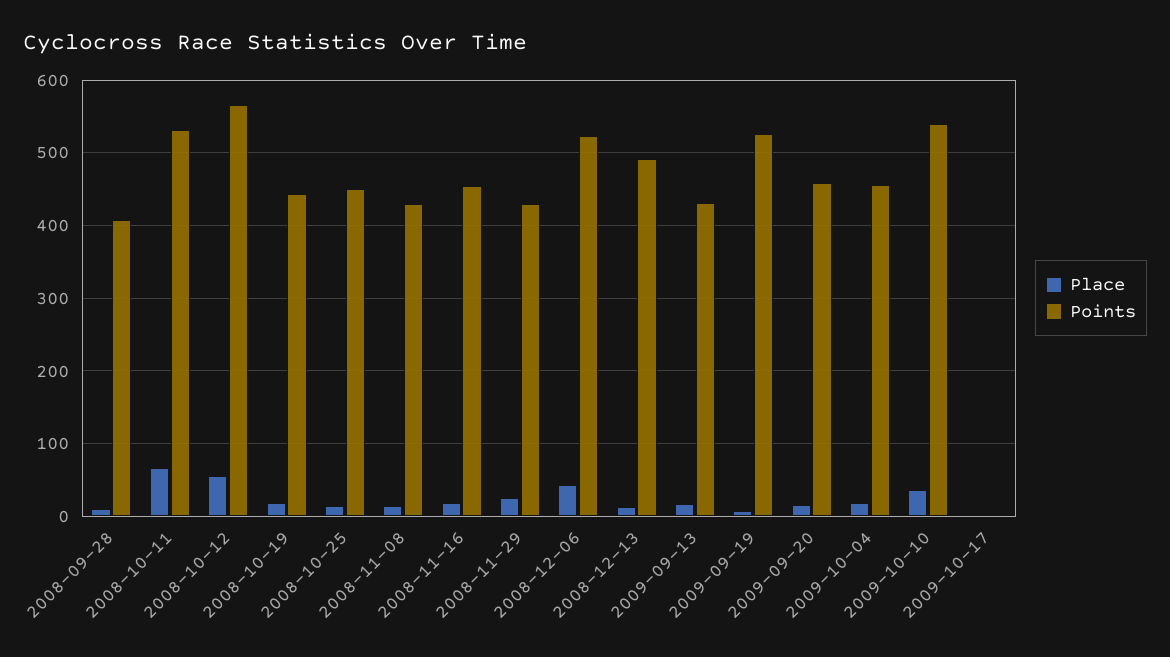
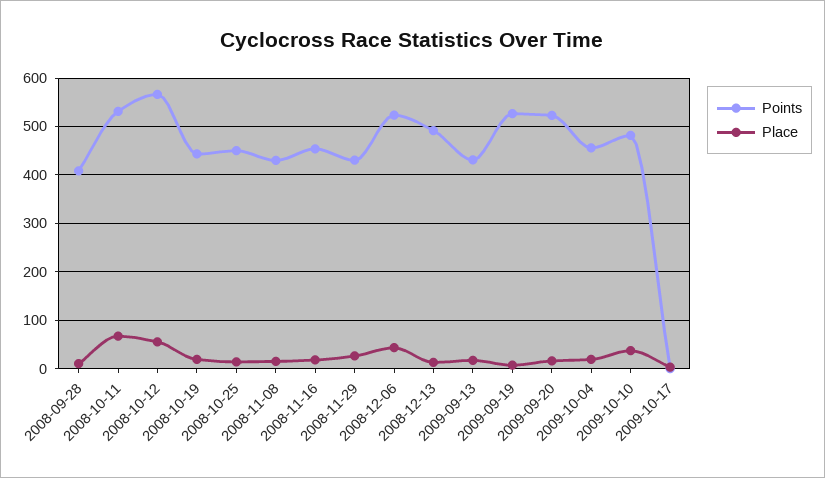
Points, 2009-09-20: 460 -> 520
Points, 2009-10-10: 540 -> 480

